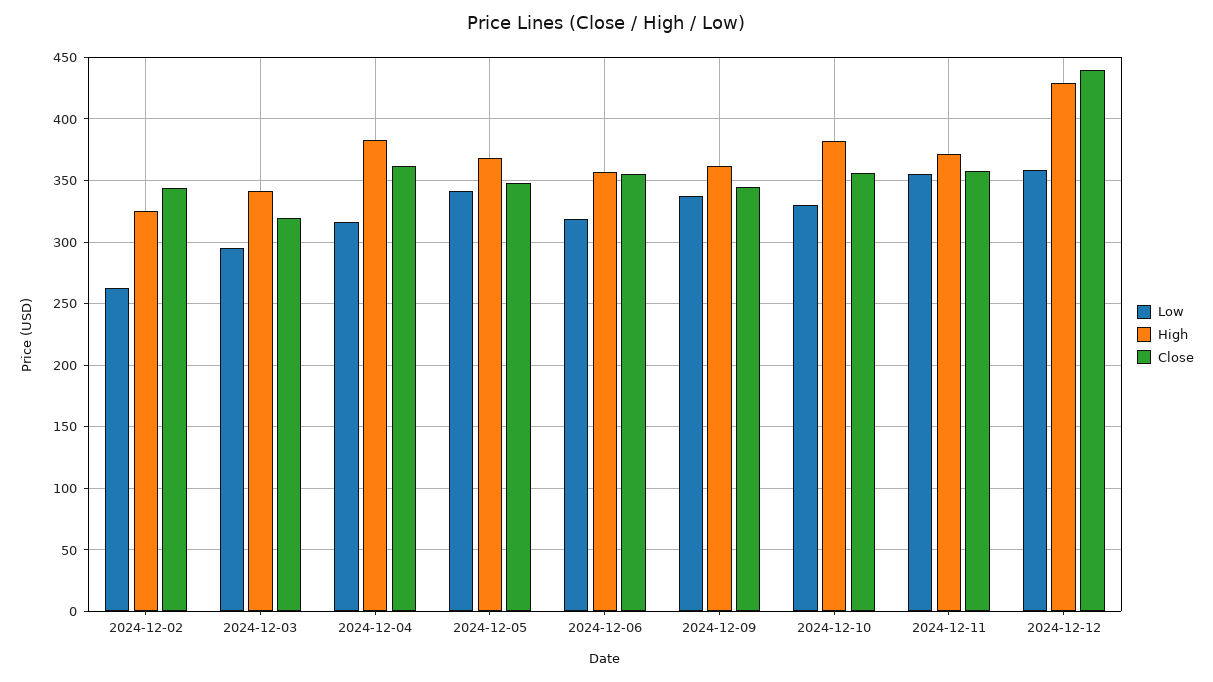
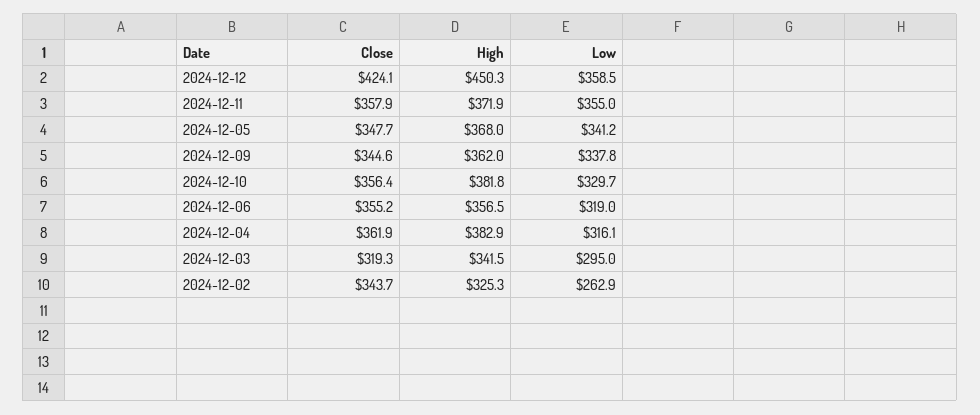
High, 2024-12-12: 430 -> 450.3
Close, 2024-12-12: 440 -> 424.1

